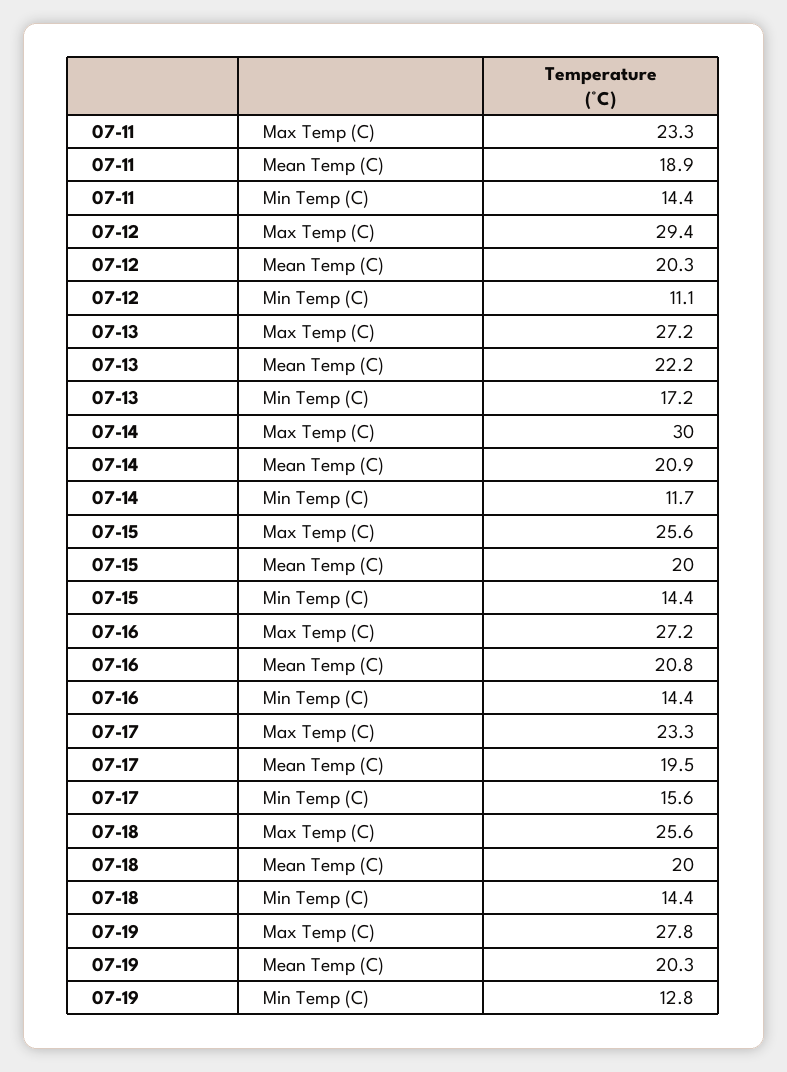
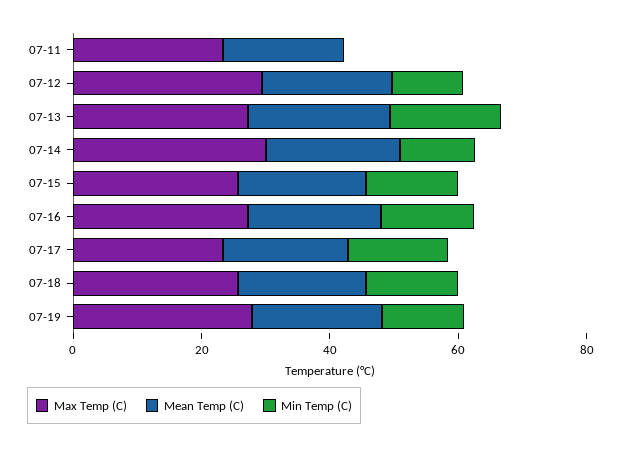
Min Temp (C), 07-11: 14.4 -> 0

